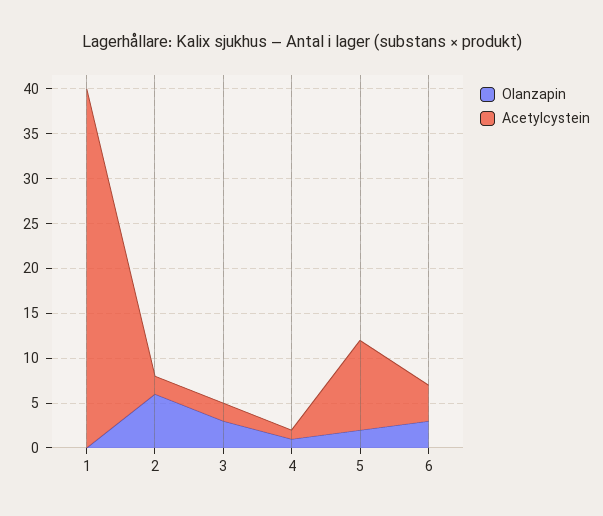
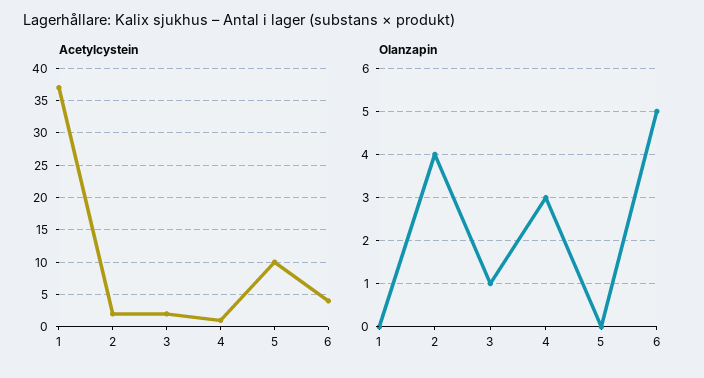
Acetylcystein, 1: 40 -> 37
Olanzapin, 2: 6 -> 4
Olanzapin, 3: 3 -> 1
Olanzapin, 4: 1 -> 3
Olanzapin, 5: 2 -> 0
Olanzapin, 6: 3 -> 5

